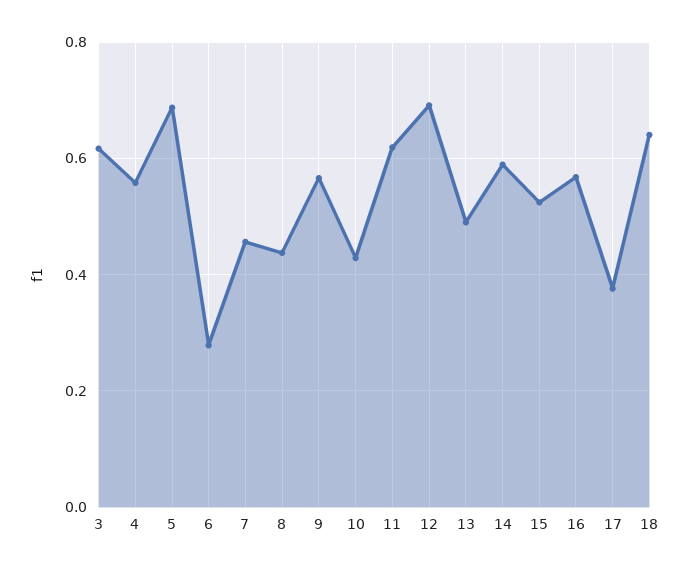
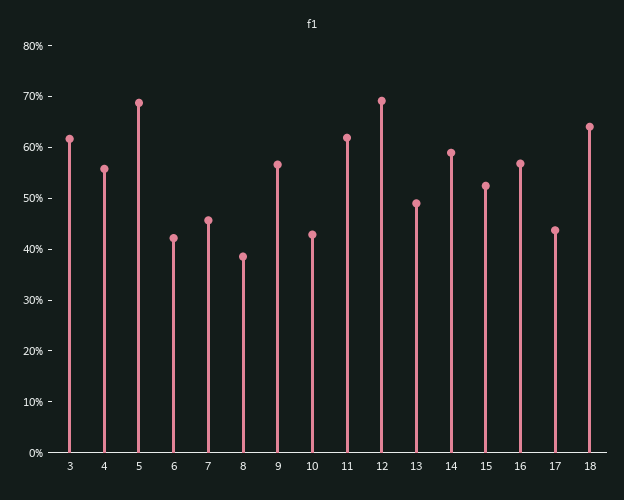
6: 0.28 -> 0.42
8: 0.44 -> 0.38
17: 0.38 -> 0.44

